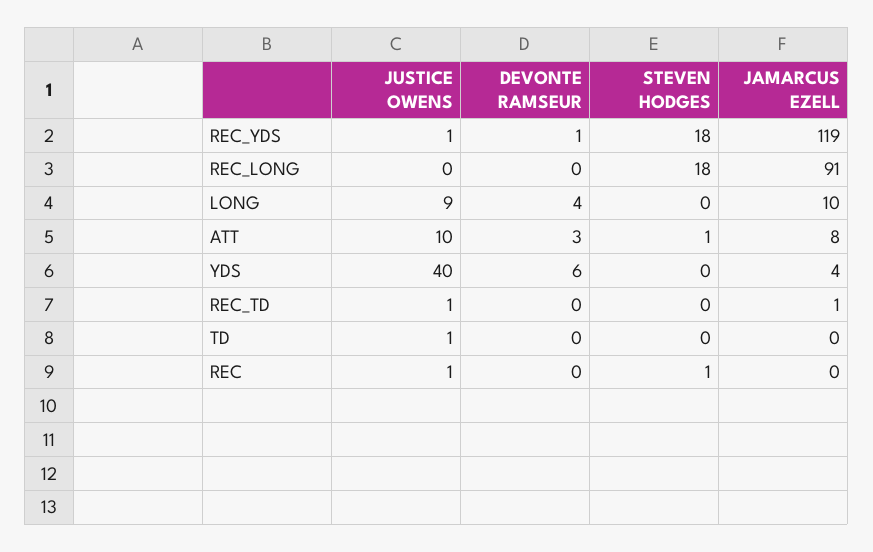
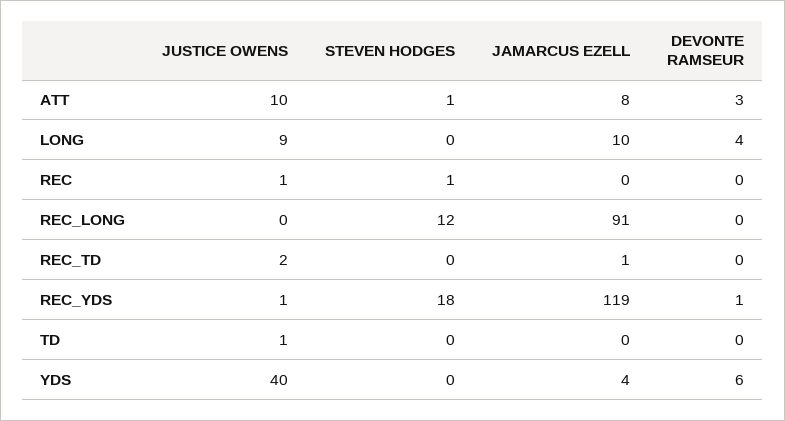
STEVEN HODGES, REC_LONG: 18 -> 12
JUSTICE OWENS, REC_TD: 1 -> 2

